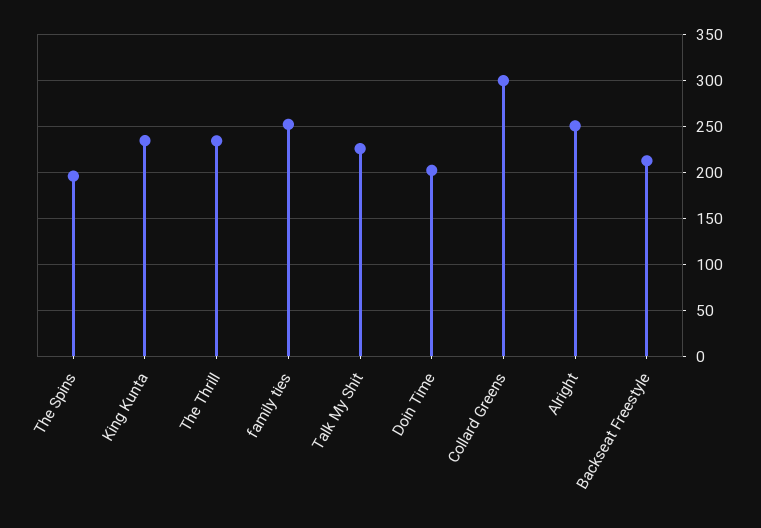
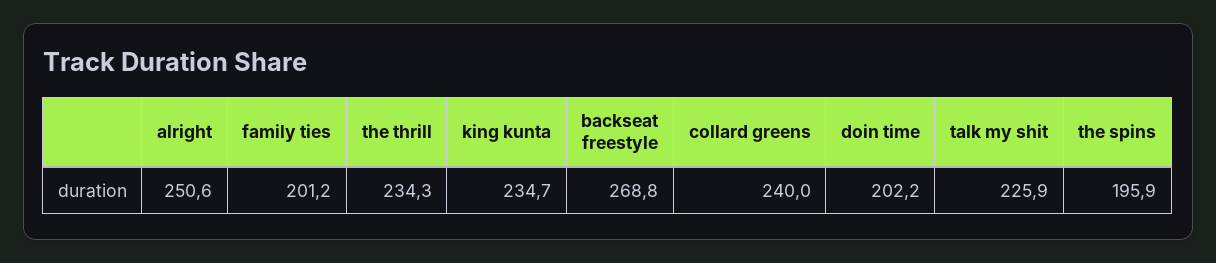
family ties: 250 -> 201.2
Collard Greens: 300 -> 240
Backseat Freestyle: 210 -> 268.8

